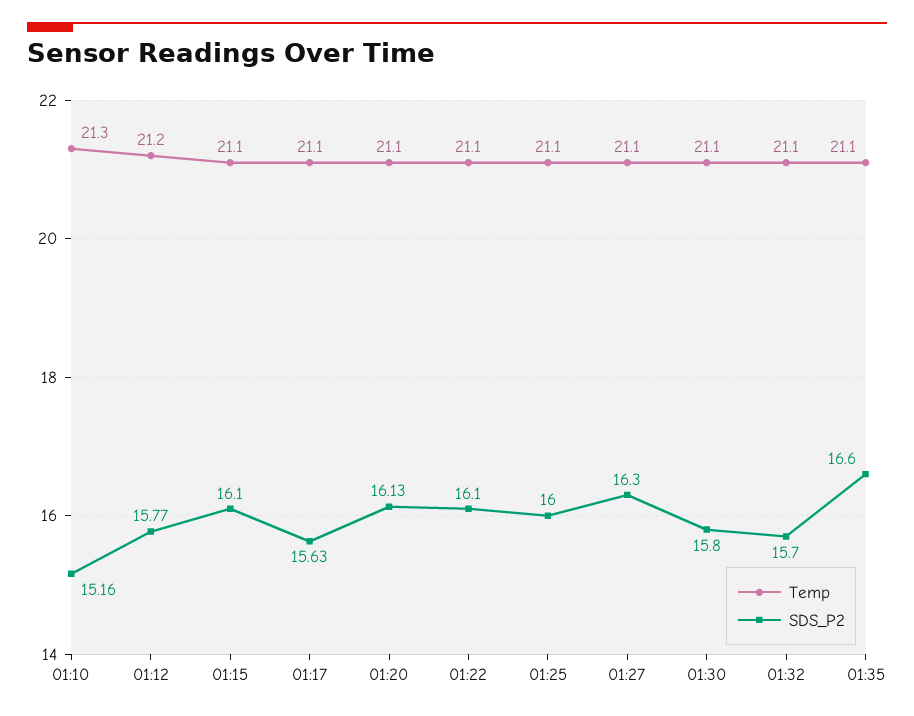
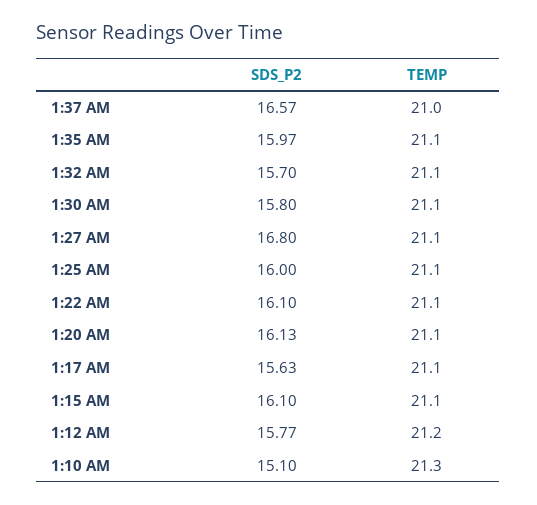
SDS_P2, 01:10: 15.16 -> 15.1
SDS_P2, 01:27: 16.3 -> 16.8
SDS_P2, 01:35: 16.6 -> 15.97
SDS_P2, 1:37 AM: none -> 16.57
Temp, 1:37 AM: none -> 21

